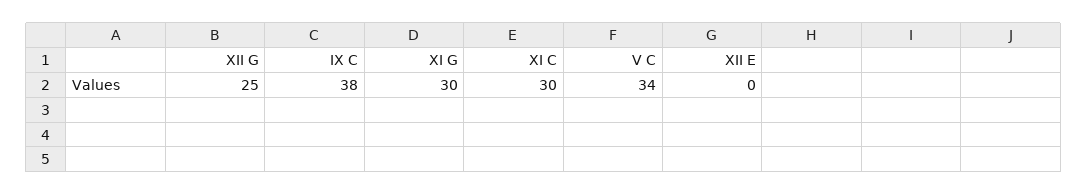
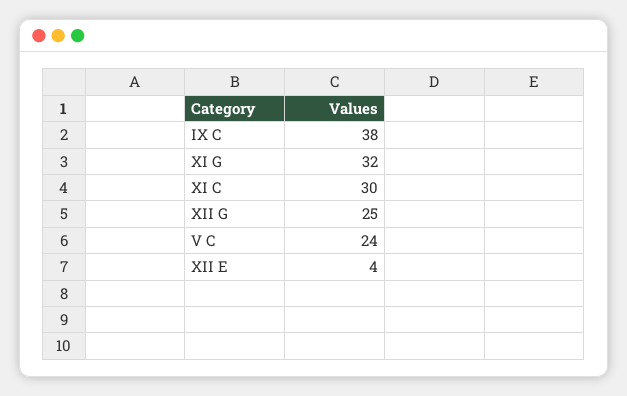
XI G: 30 -> 32
V C: 34 -> 24
XII E: 0 -> 4

